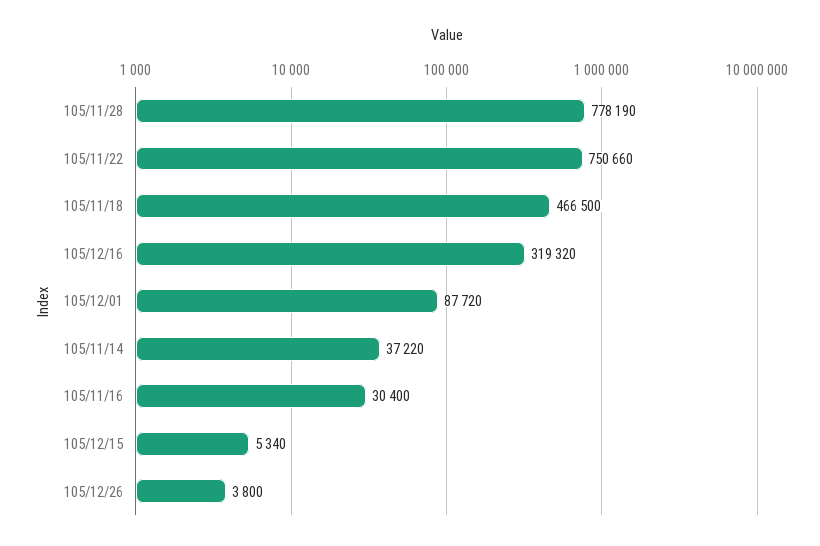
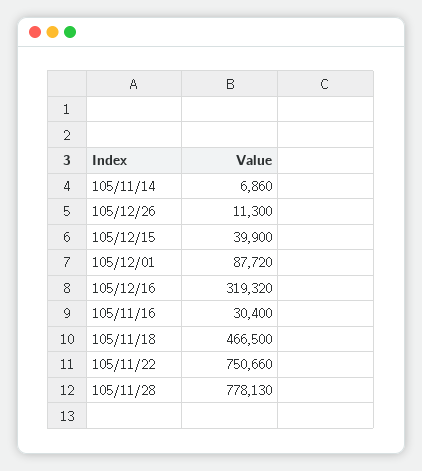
105/11/28: 778190 -> 778130
105/11/14: 37220 -> 6860
105/12/15: 5340 -> 39900
105/12/26: 3800 -> 11300

